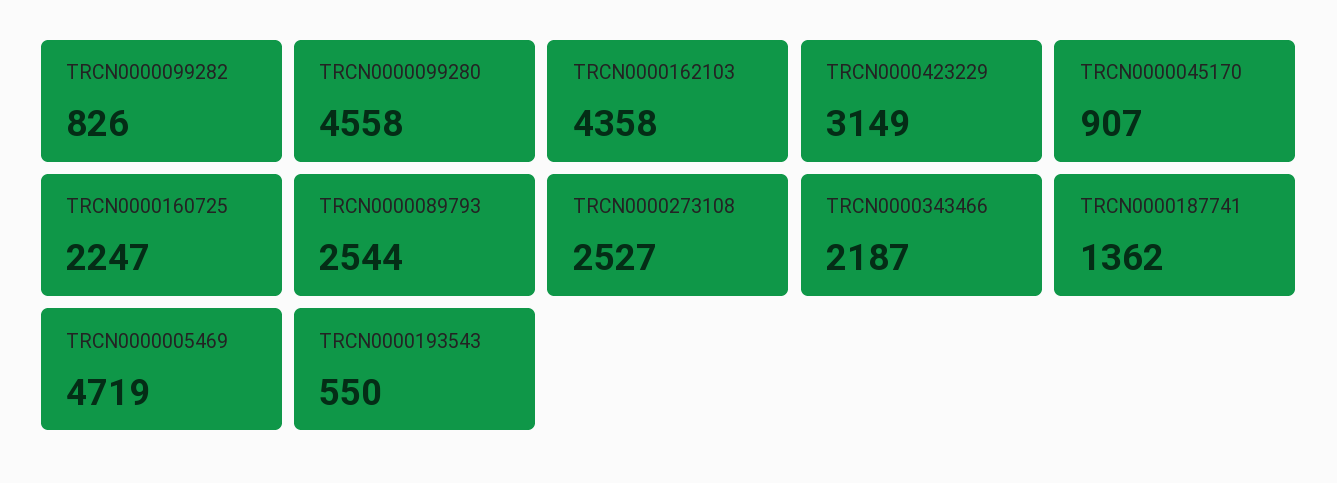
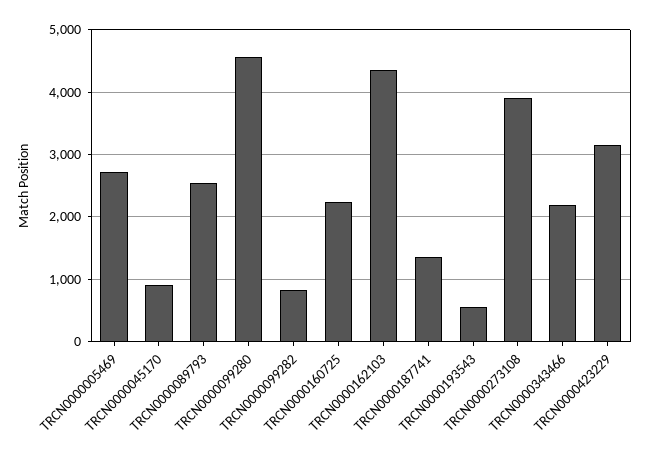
TRCN0000273108: 2527 -> 3900
TRCN0000005469: 4719 -> 2700

